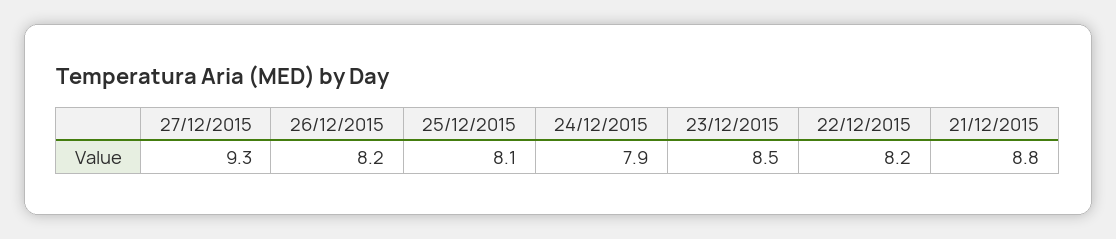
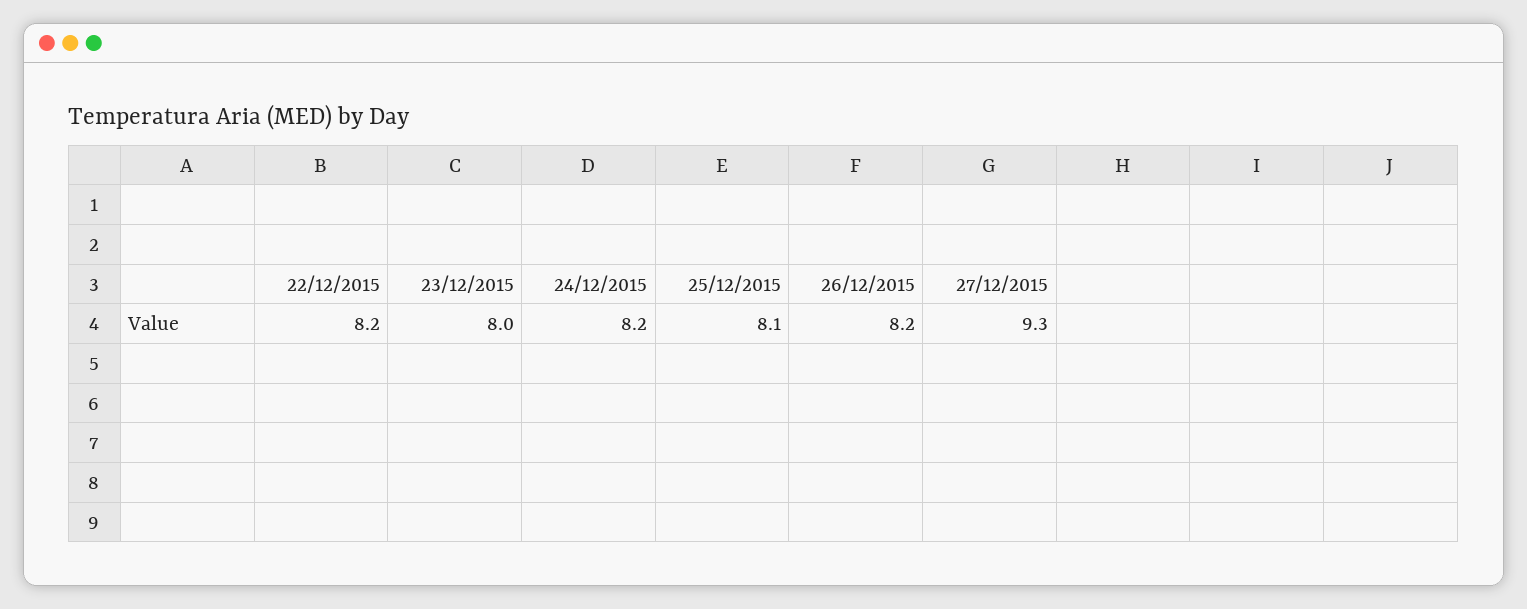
24/12/2015: 7.9 -> 8.2
23/12/2015: 8.5 -> 8
21/12/2015: 8.8 -> none

